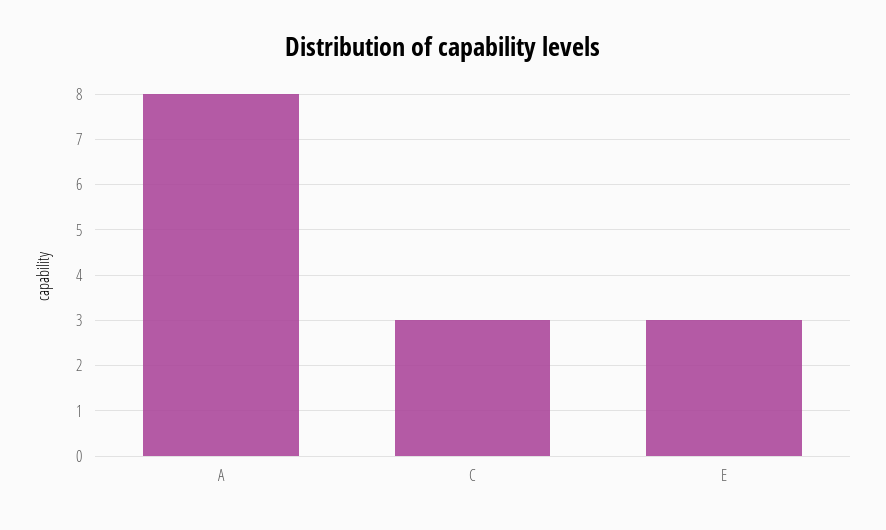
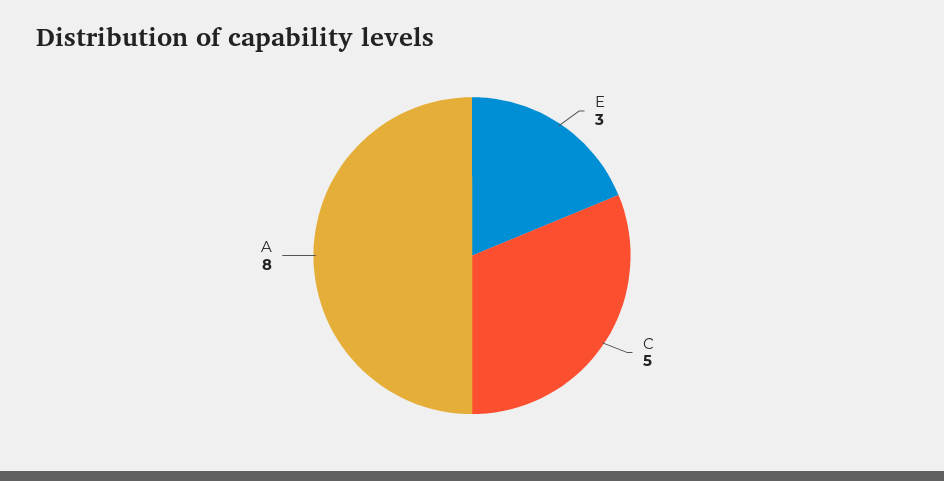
C: 3 -> 5

